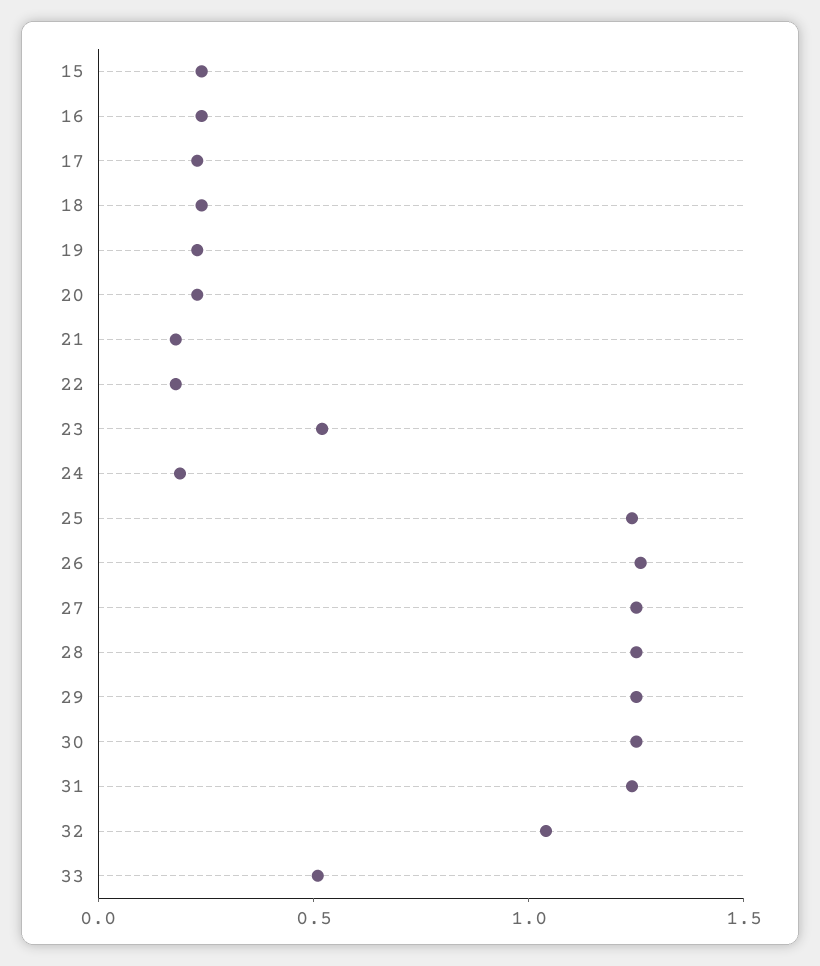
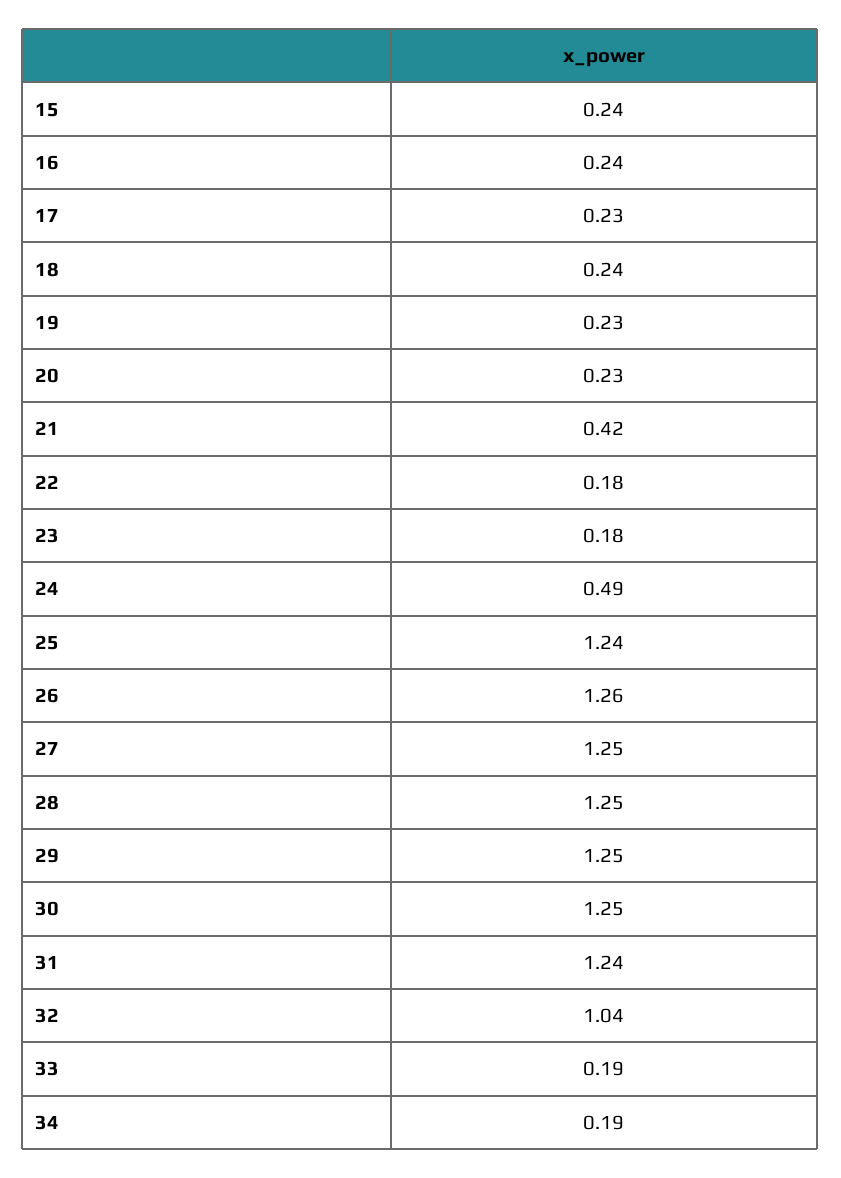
21: 0.2 -> 0.42
23: 0.5 -> 0.18
24: 0.2 -> 0.49
33: 0.5 -> 0.19
34: none -> 0.19

